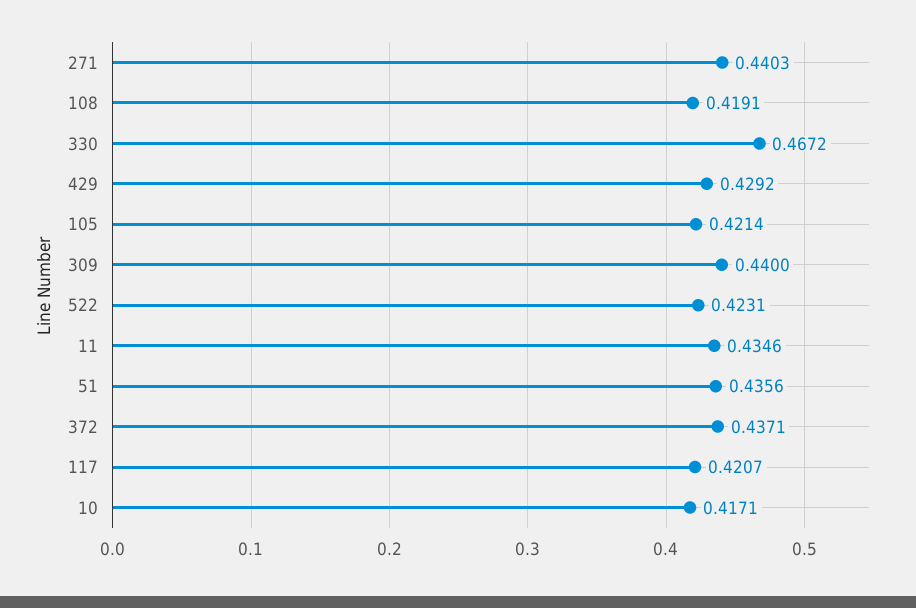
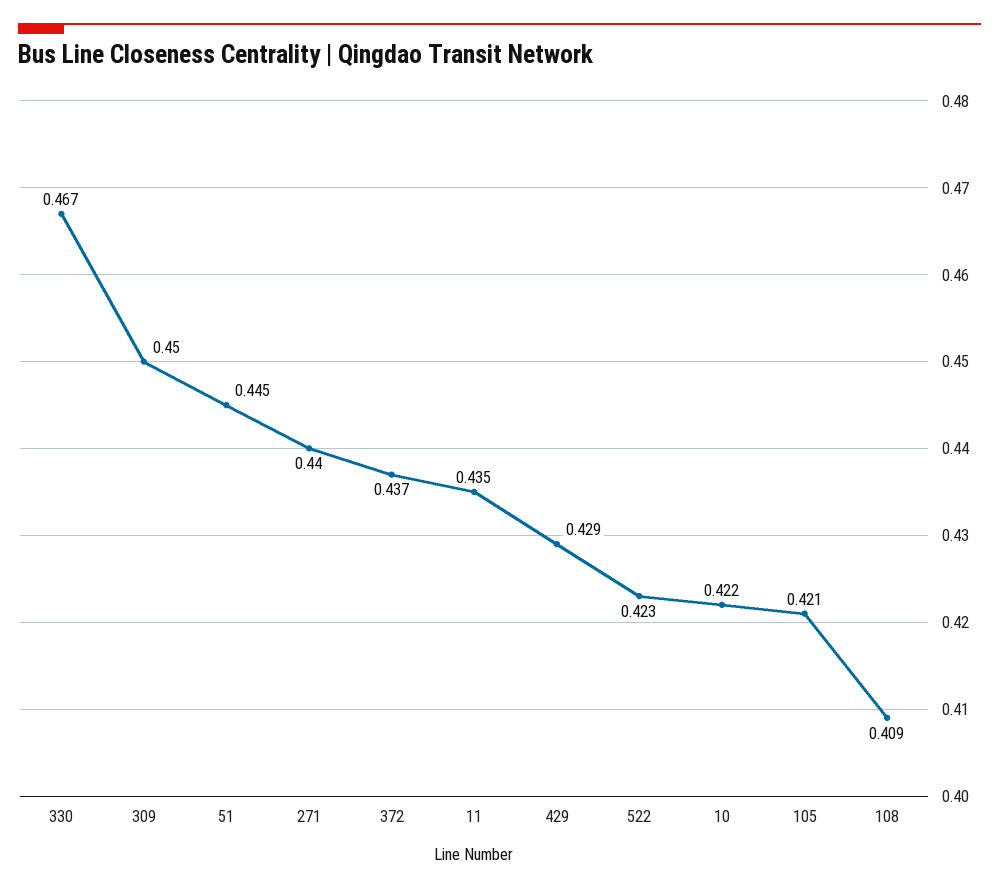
108: 0.4191 -> 0.409
309: 0.44 -> 0.45
51: 0.4356 -> 0.445
117: 0.4207 -> none
10: 0.4171 -> 0.422

